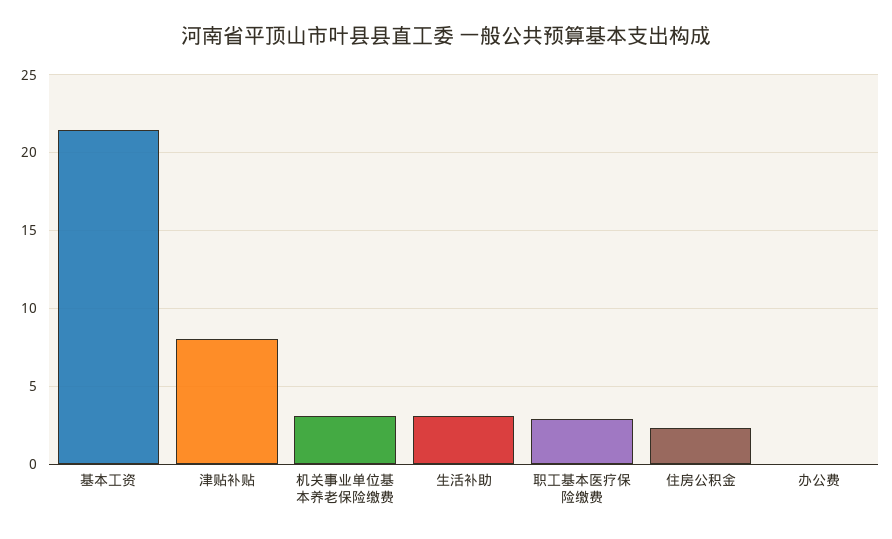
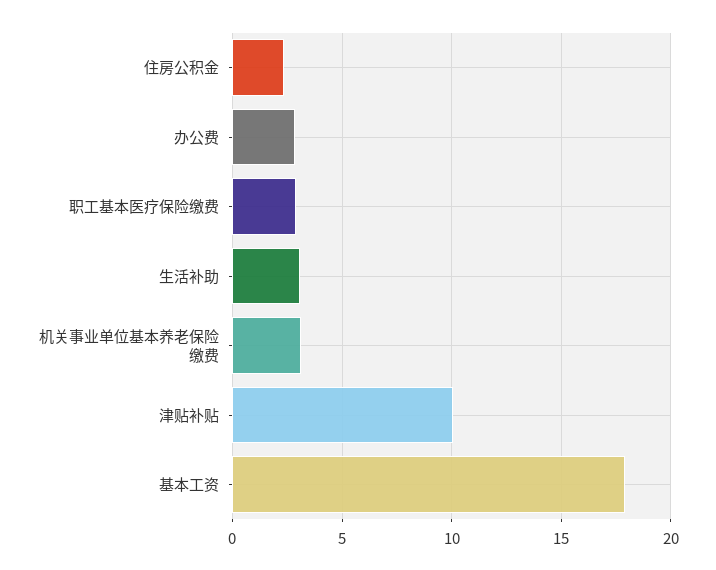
基本工资: 21.5 -> 18
津贴补贴: 8 -> 10
办公费: 0 -> 3

